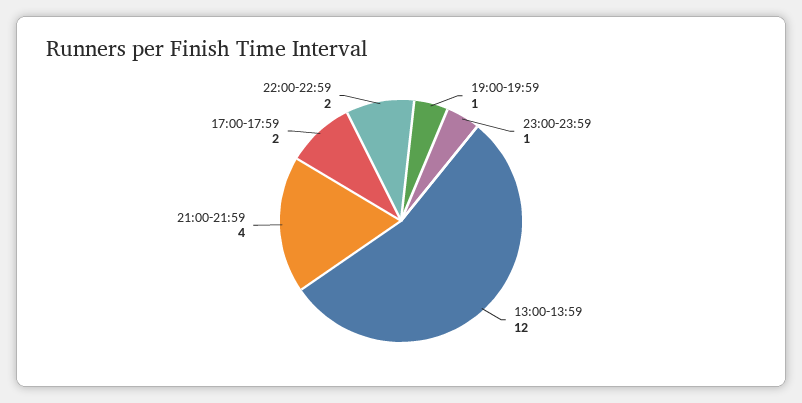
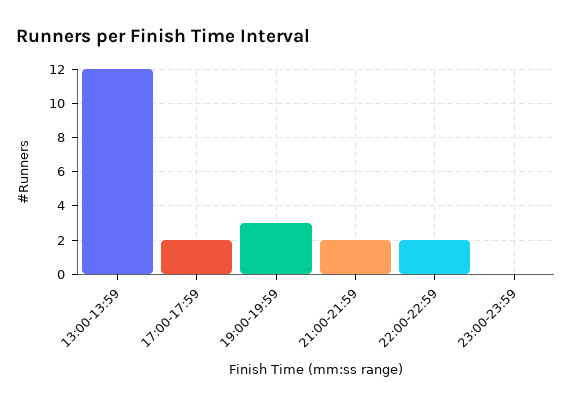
19:00-19:59: 1 -> 3
23:00-23:59: 1 -> 0
21:00-21:59: 4 -> 2

